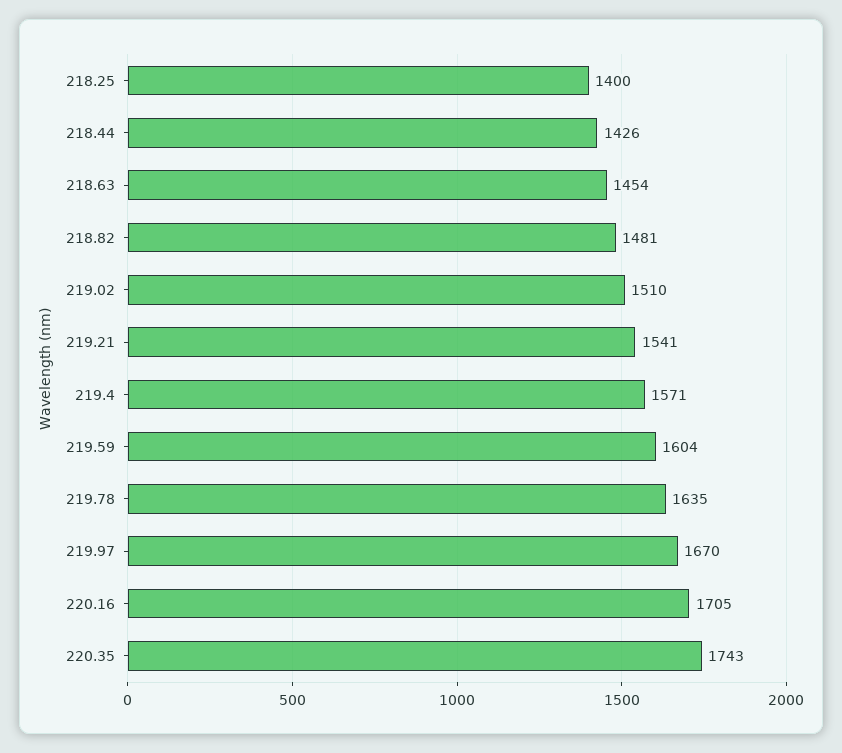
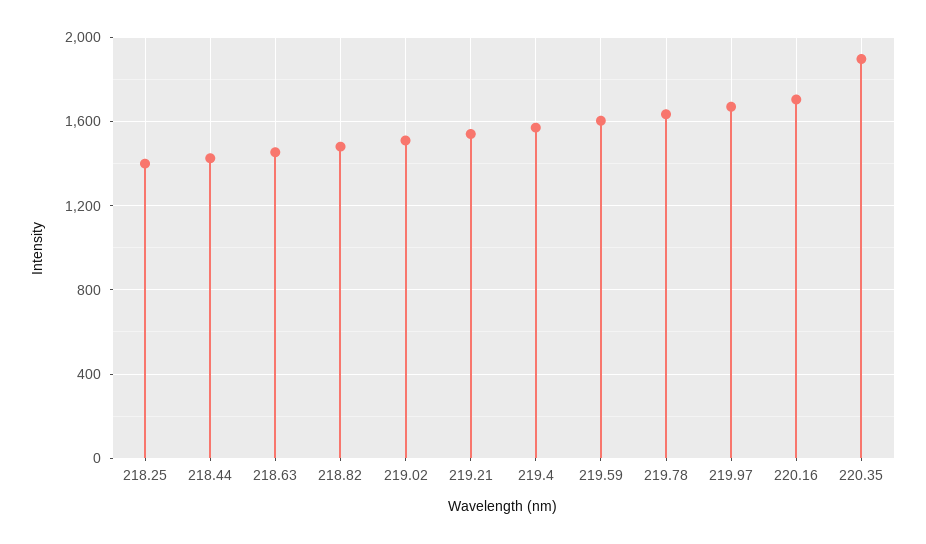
220.35: 1743 -> 1900

